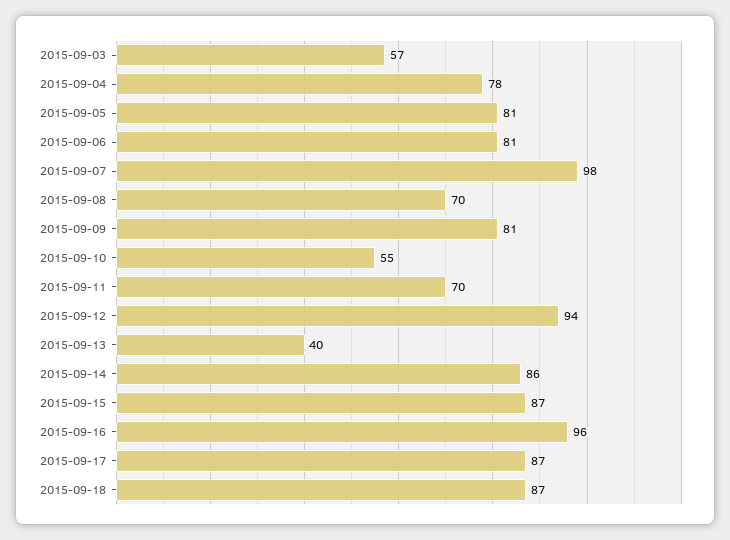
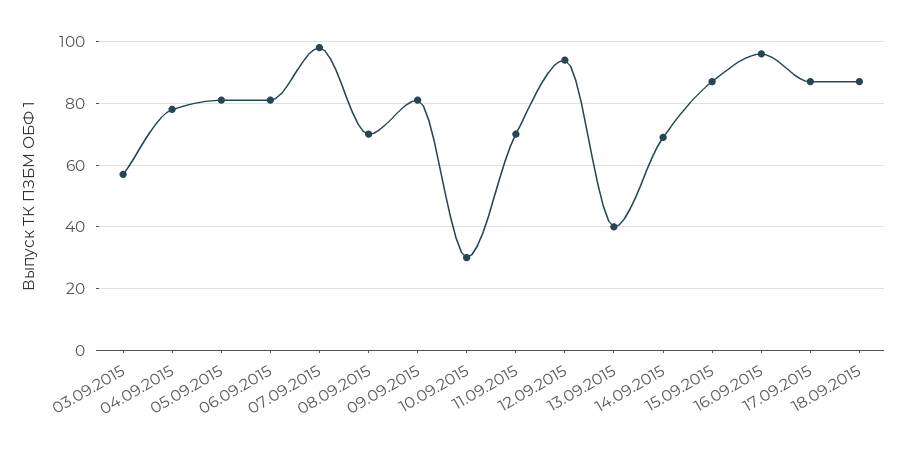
2015-09-10: 55 -> 30
2015-09-14: 86 -> 70

